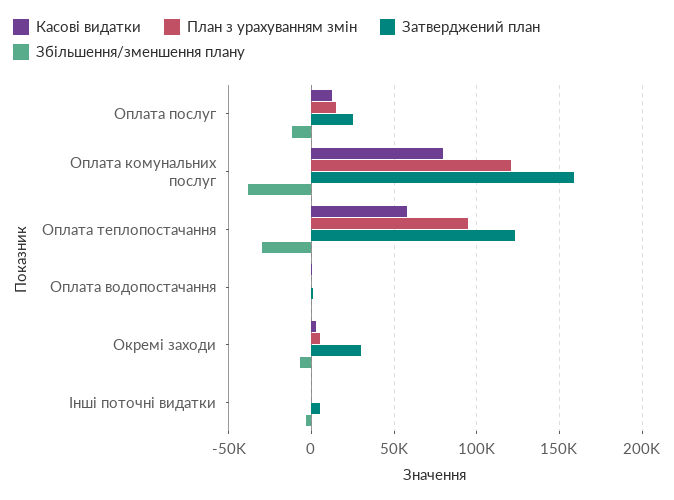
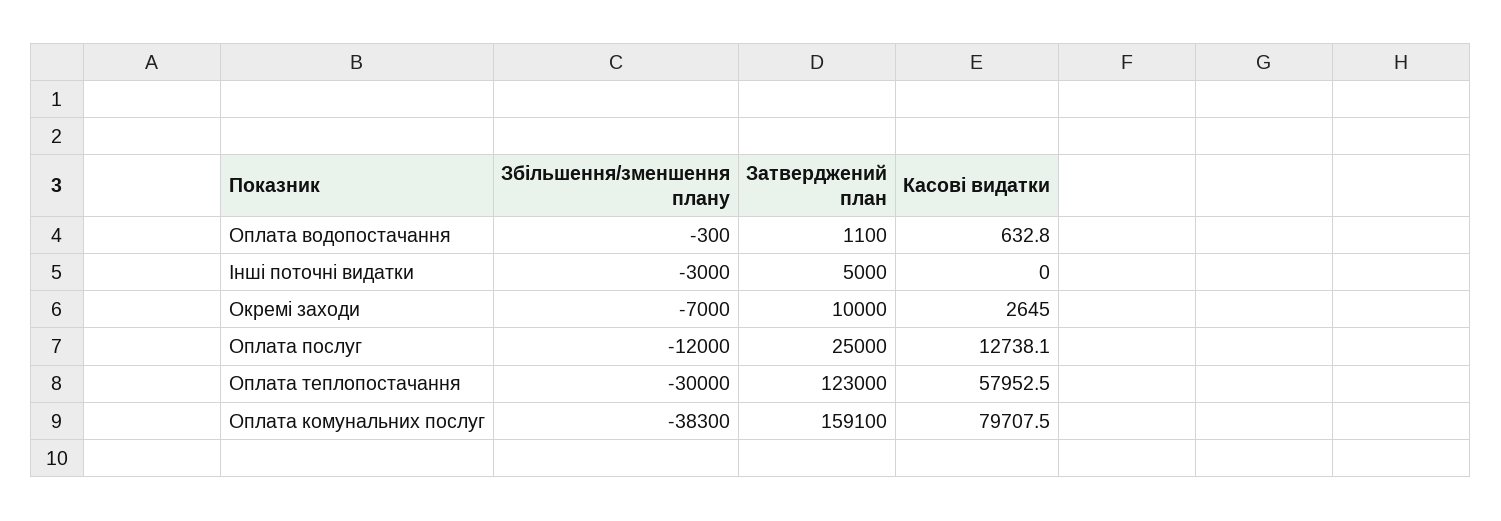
План з урахуванням змін, Оплата послуг: 15000 -> none
План з урахуванням змін, Оплата комунальних послуг: 120000 -> none
План з урахуванням змін, Оплата теплопостачання: 95000 -> none
План з урахуванням змін, Оплата водопостачання: 0 -> none
План з урахуванням змін, Окремі заходи: 5000 -> none
Затверджений план, Окремі заходи: 30000 -> 10000
План з урахуванням змін, Інші поточні видатки: 0 -> none

